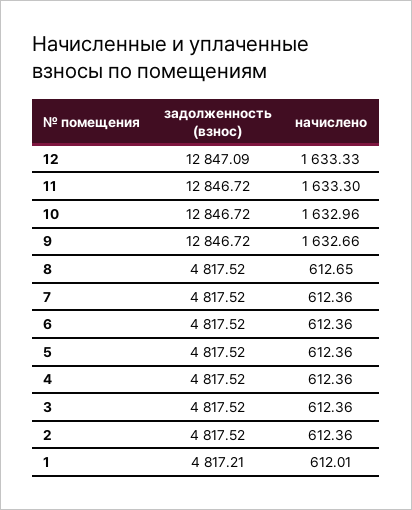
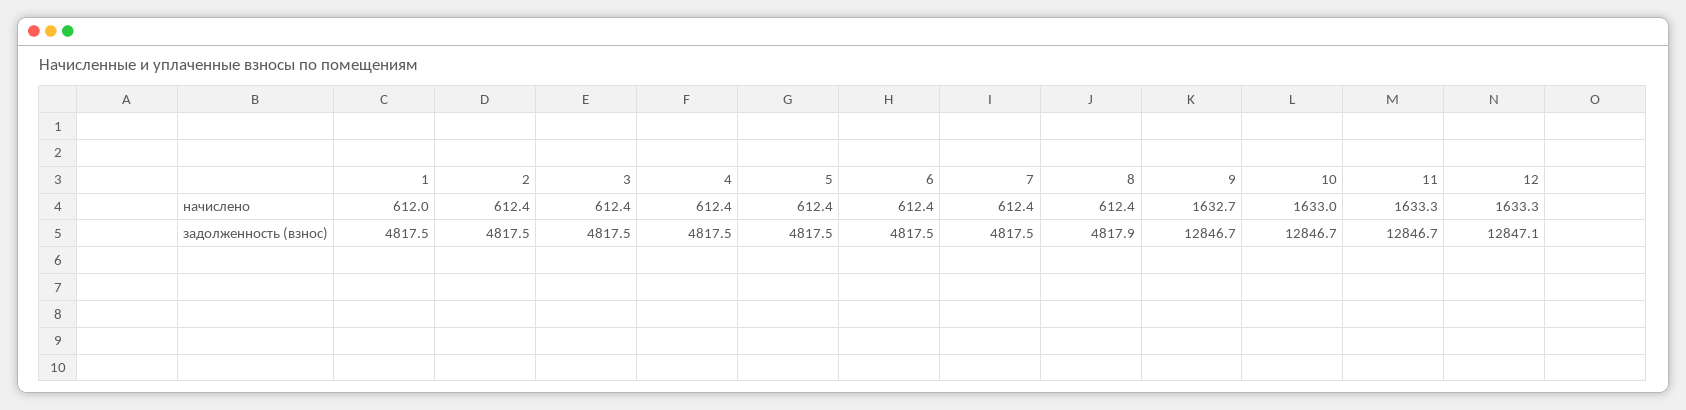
задолженность (взнос), 8: 4817.52 -> 4817.9
начислено, 8: 612.65 -> 612.4
задолженность (взнос), 1: 4817.21 -> 4817.5

